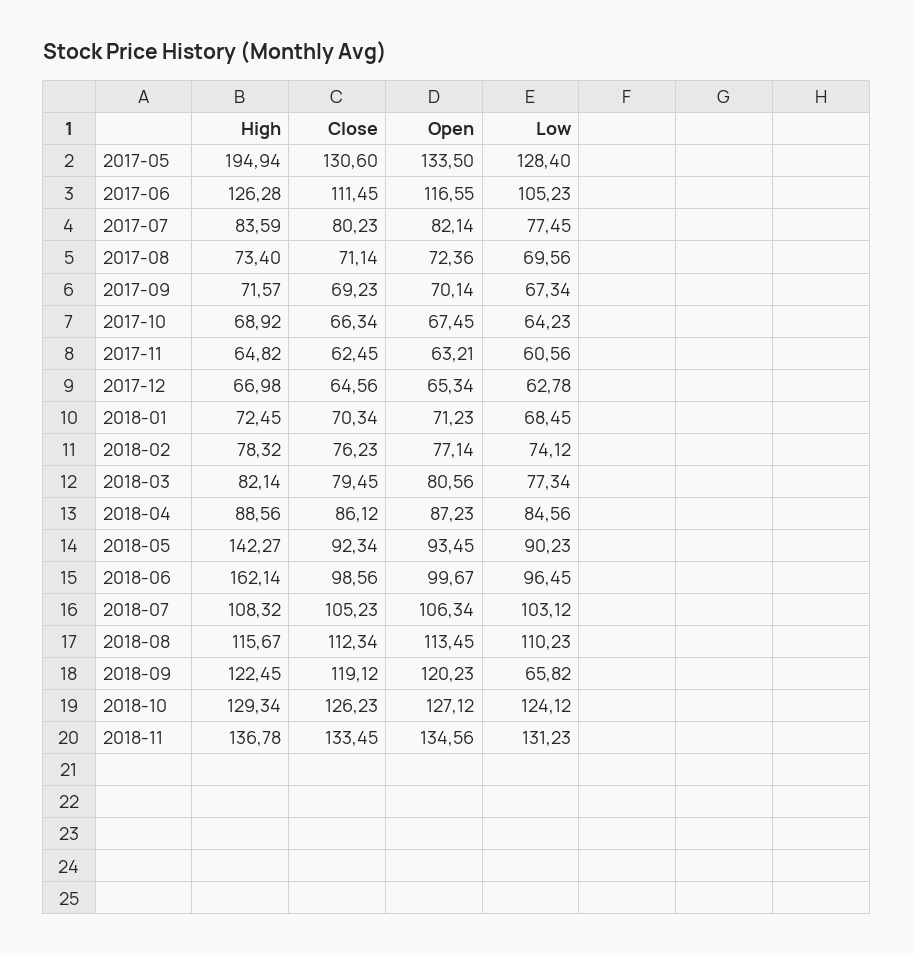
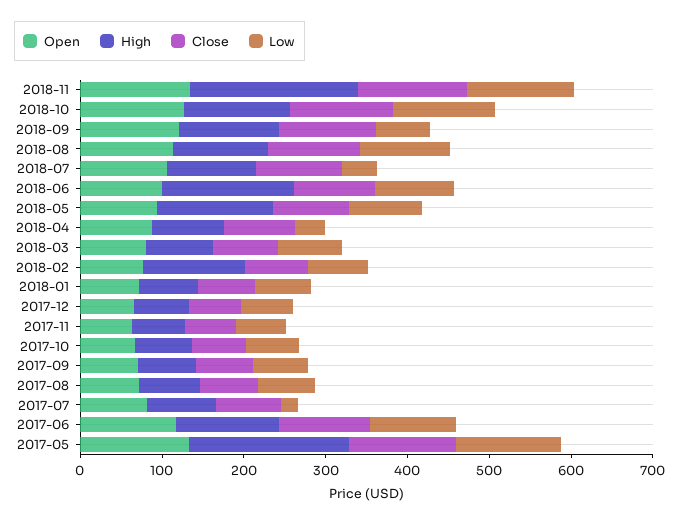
Low, 2017-07: 77.45 -> 20
High, 2018-02: 78.32 -> 120
Low, 2018-04: 84.56 -> 40
Low, 2018-07: 103.12 -> 40
High, 2018-11: 136.78 -> 200

